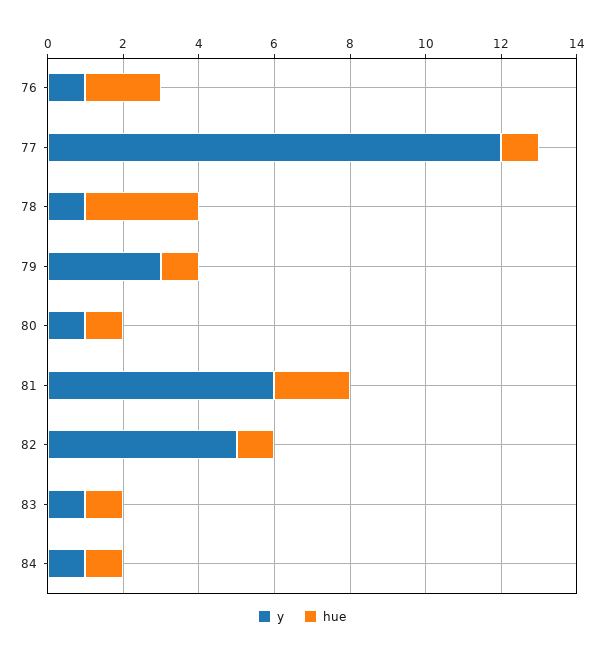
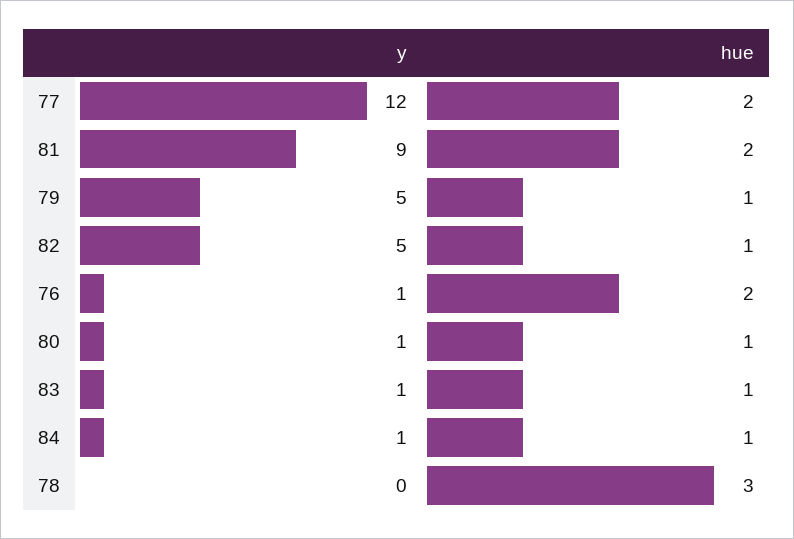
hue, 77: 1 -> 2
y, 78: 1 -> 0
y, 79: 3 -> 5
y, 81: 6 -> 9

